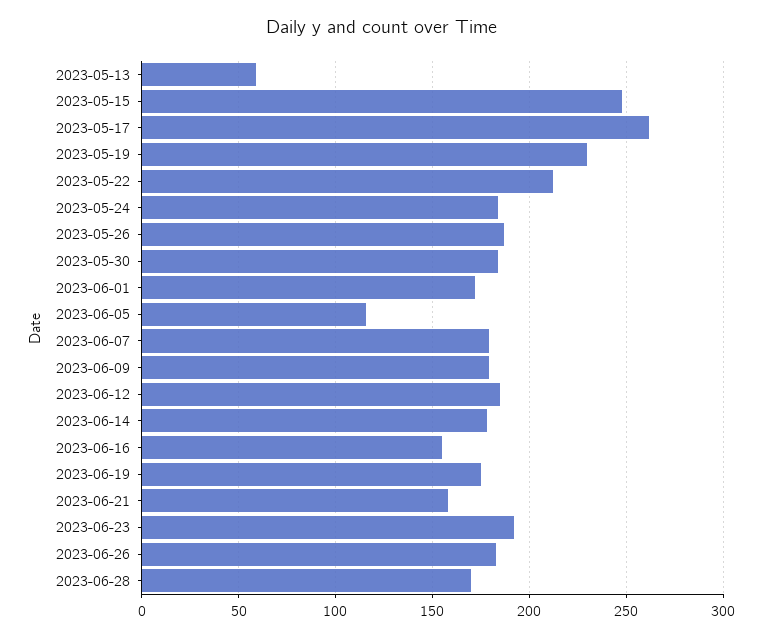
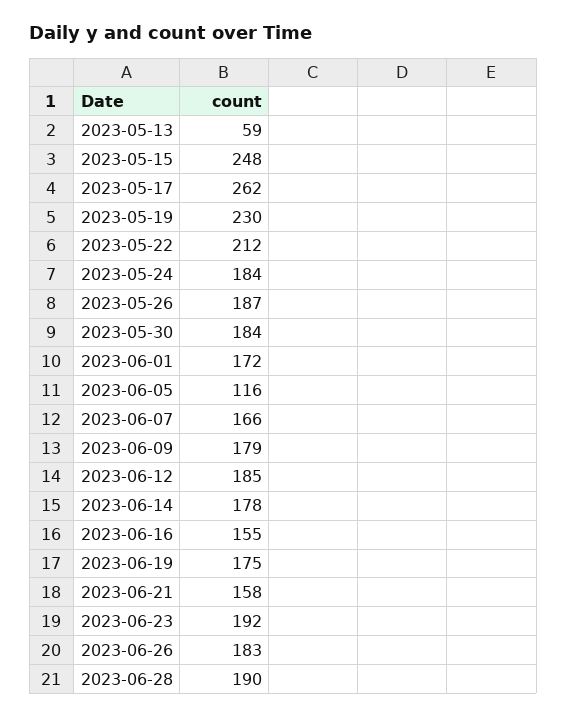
2023-06-07: 180 -> 166
2023-06-28: 170 -> 190

